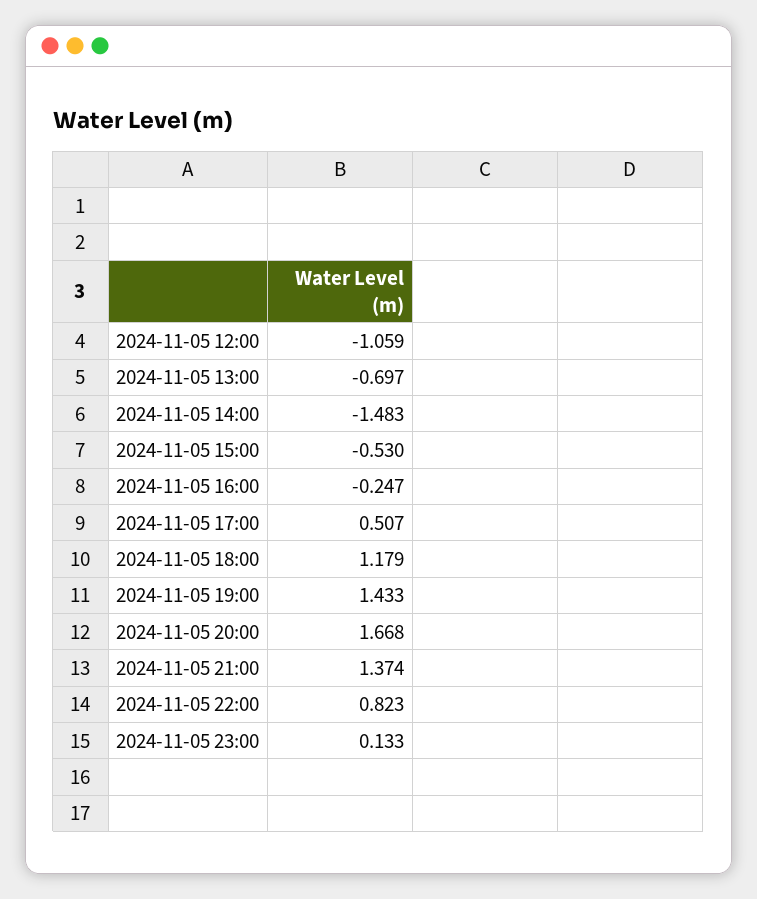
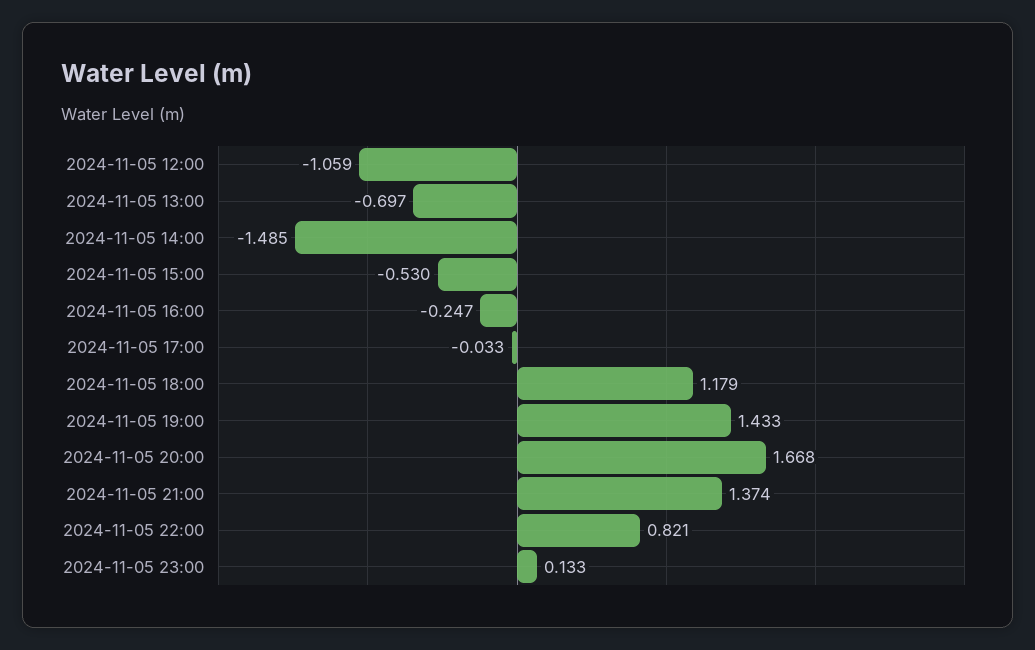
2024-11-05 14:00: -1.483 -> -1.485
2024-11-05 17:00: 0.507 -> -0.033
2024-11-05 22:00: 0.823 -> 0.821

